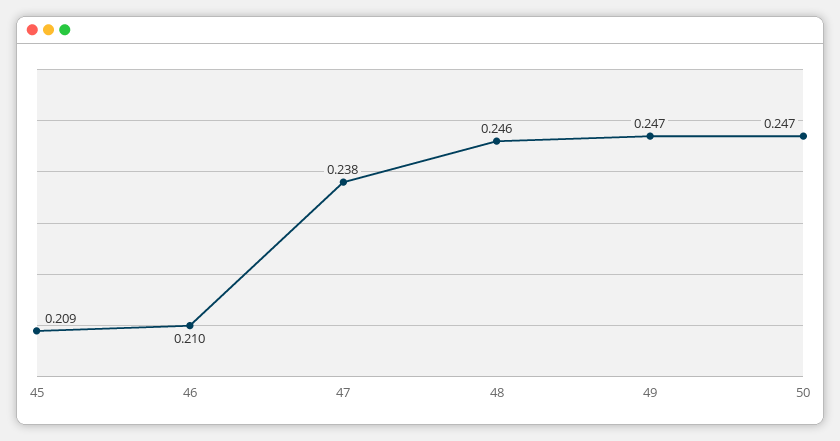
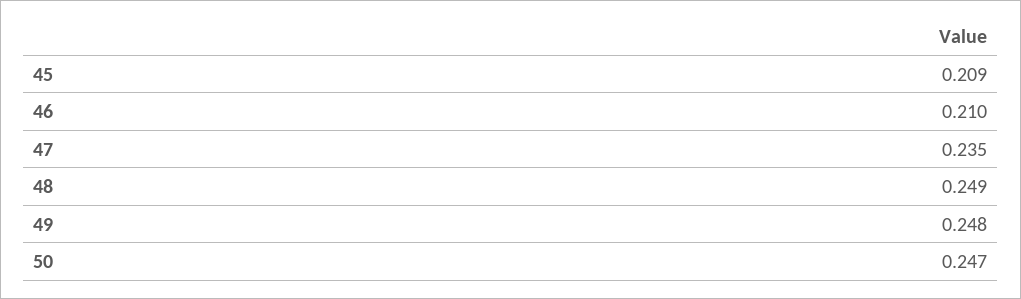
47: 0.238 -> 0.235
48: 0.246 -> 0.249
49: 0.247 -> 0.248

